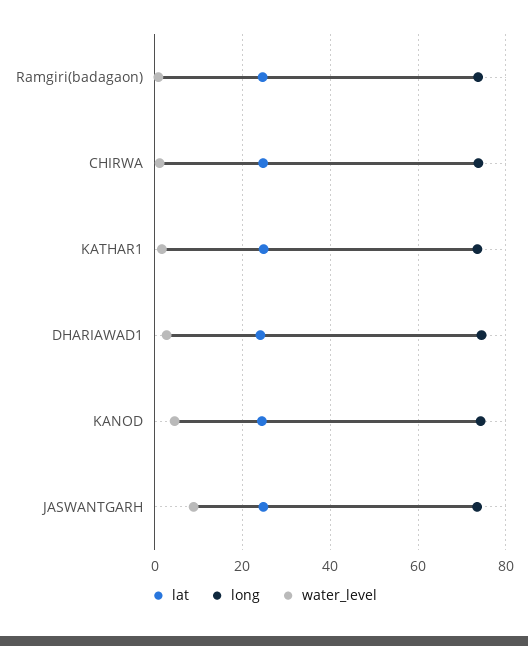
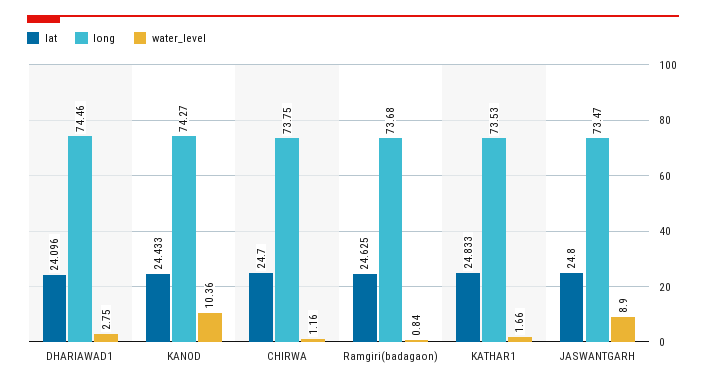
water_level, KANOD: 4 -> 10.36

